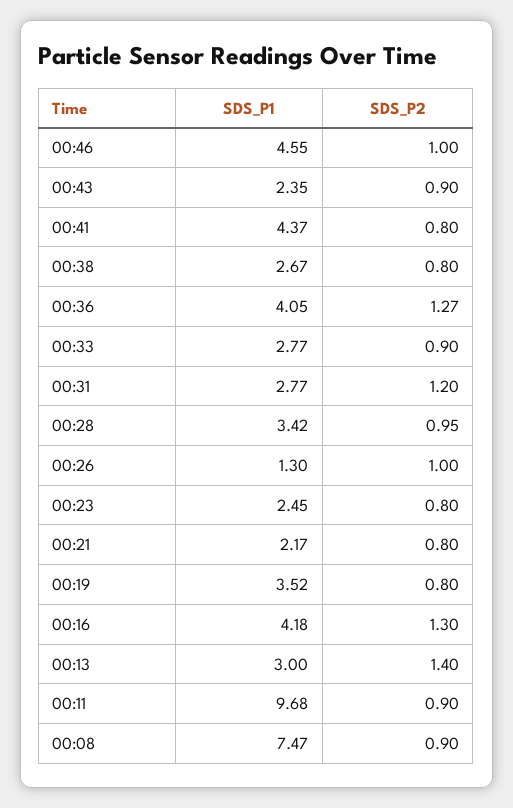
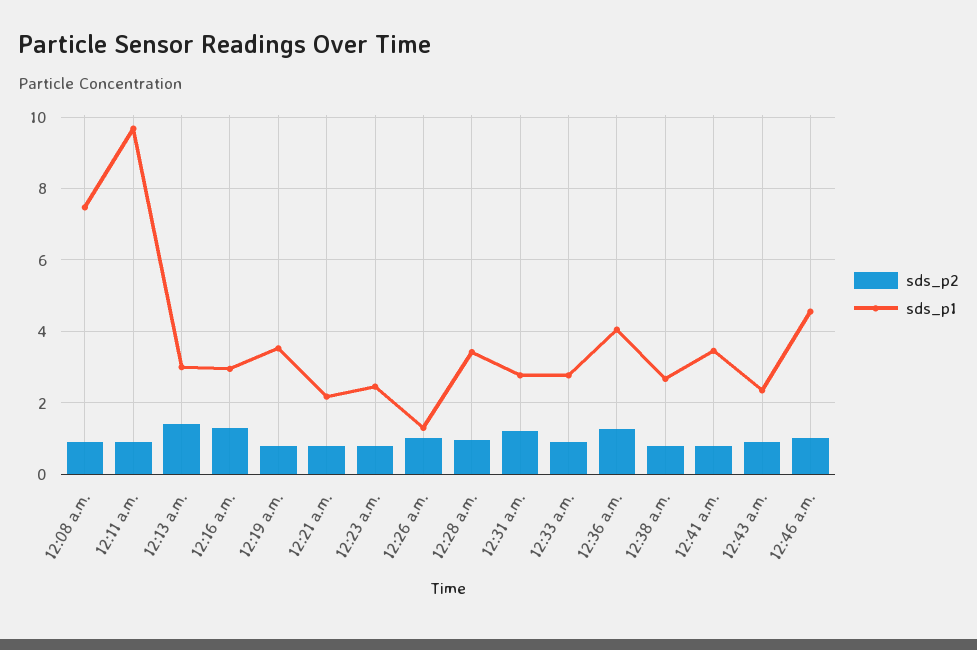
SDS_P1, 00:41: 4.37 -> 3.4
SDS_P1, 00:16: 4.18 -> 3

